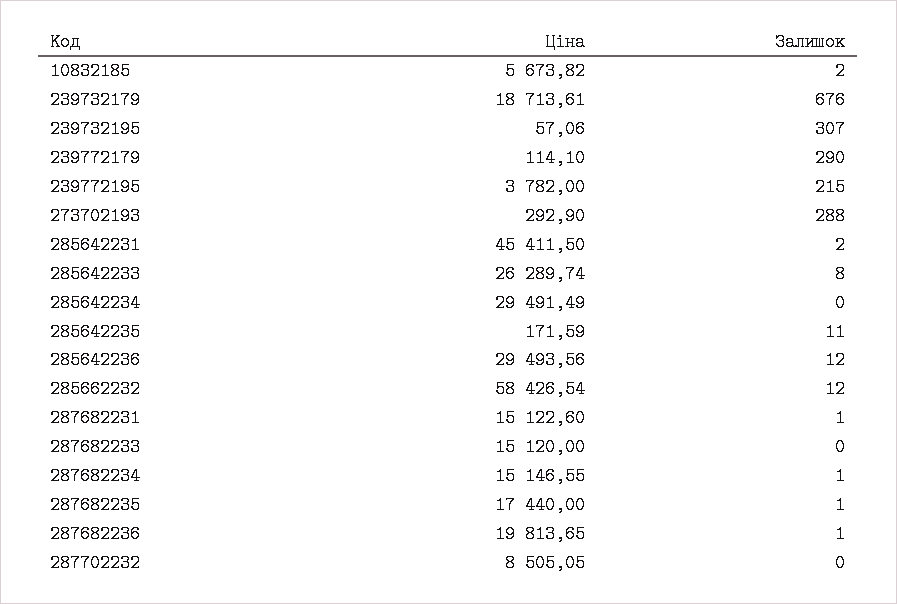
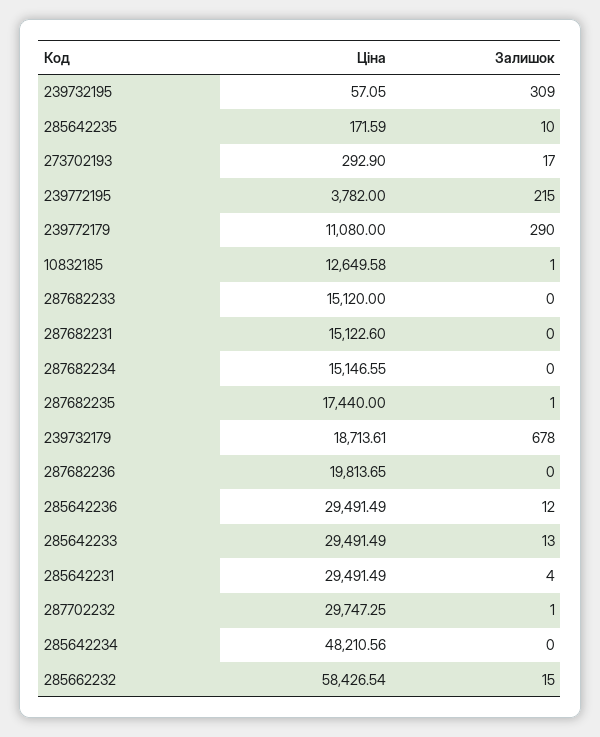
Ціна, 10832185: 5673.82 -> 12649.58
Залишок, 10832185: 2 -> 1
Залишок, 239732179: 676 -> 678
Ціна, 239732195: 57.06 -> 57.05
Залишок, 239732195: 307 -> 309
Ціна, 239772179: 114.1 -> 11080
Залишок, 273702193: 288 -> 17
Ціна, 285642231: 45411.5 -> 29491.49
Залишок, 285642231: 2 -> 4
Ціна, 285642233: 26289.74 -> 29491.49
Залишок, 285642233: 8 -> 13
Ціна, 285642234: 29491.49 -> 48210.56
Залишок, 285642235: 11 -> 10
Ціна, 285642236: 29493.56 -> 29491.49
Залишок, 285662232: 12 -> 15
Залишок, 287682231: 1 -> 0
Залишок, 287682234: 1 -> 0
Залишок, 287682236: 1 -> 0
Ціна, 287702232: 8505.05 -> 29747.25
Залишок, 287702232: 0 -> 1

